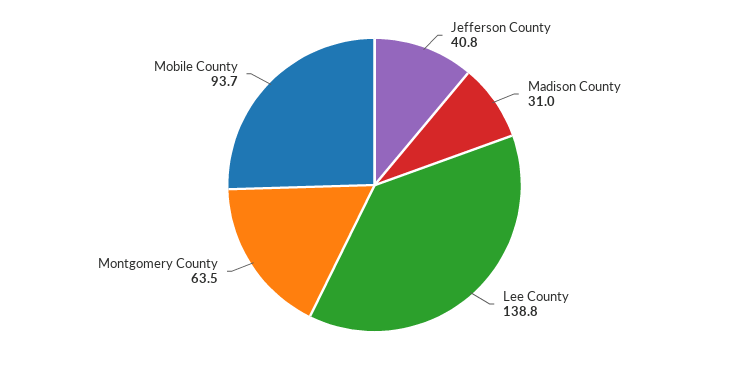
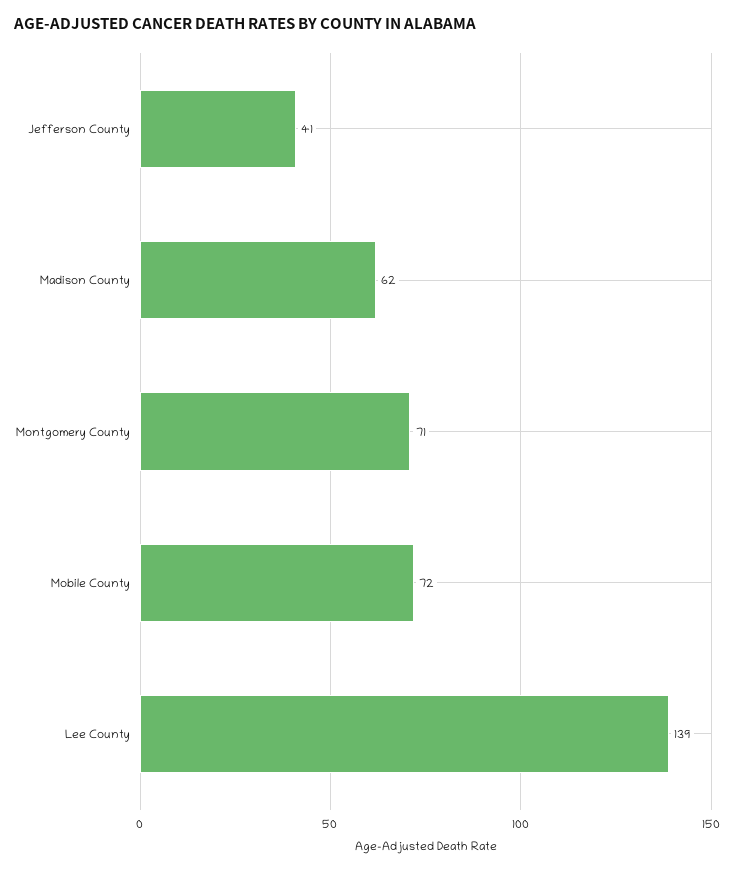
Madison County: 31 -> 62
Montgomery County: 63.5 -> 71
Mobile County: 93.7 -> 72

